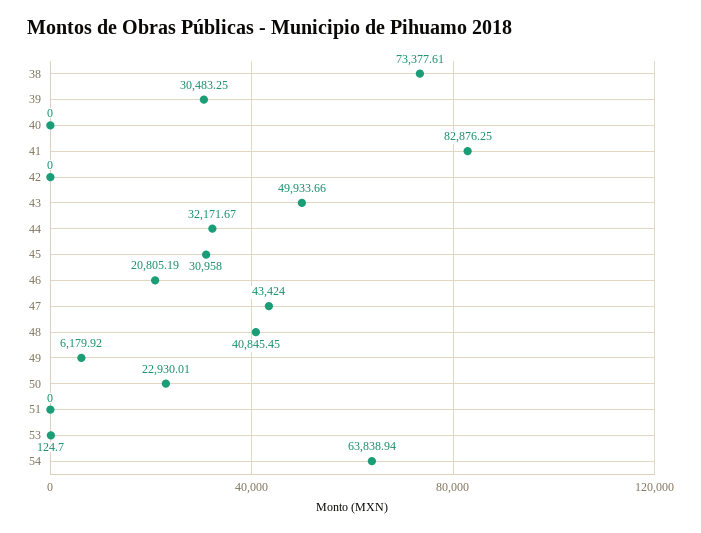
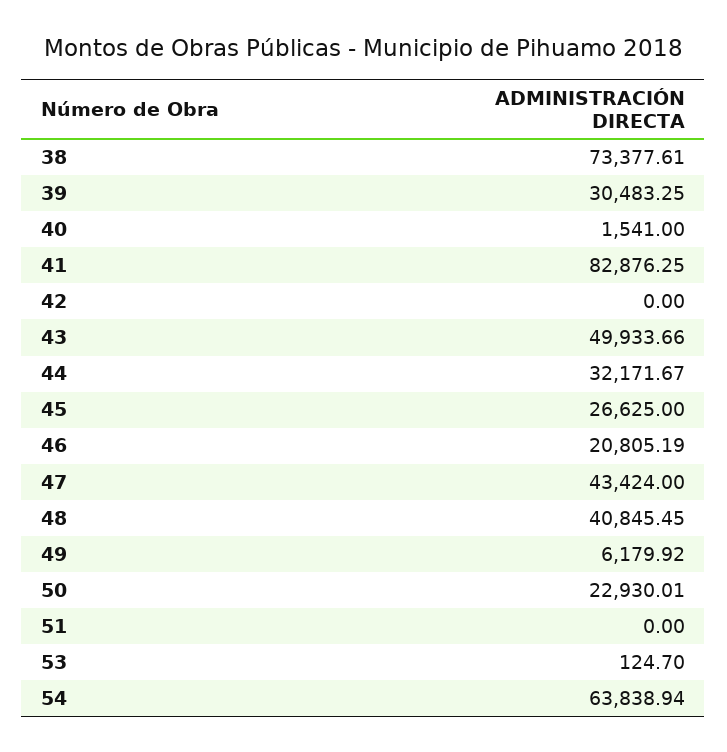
40: 0 -> 1541
45: 30958 -> 26625

